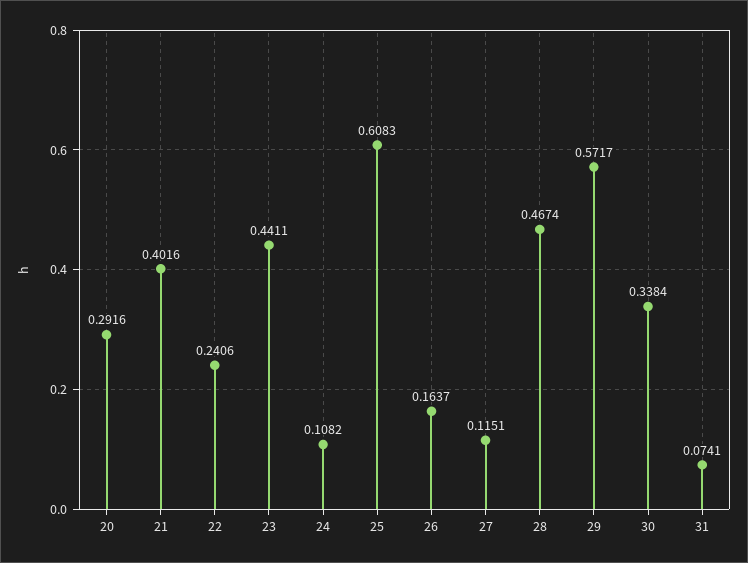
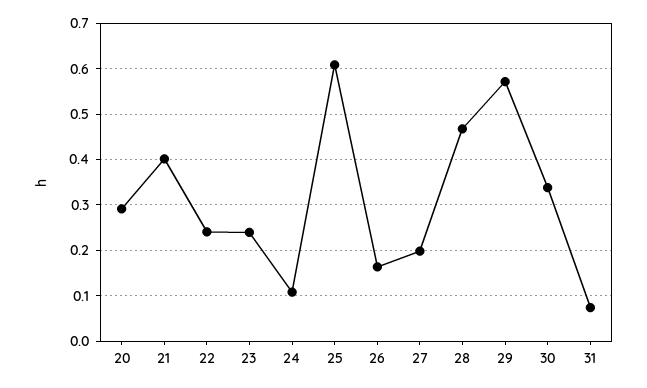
23: 0.4411 -> 0.24
27: 0.1151 -> 0.2

